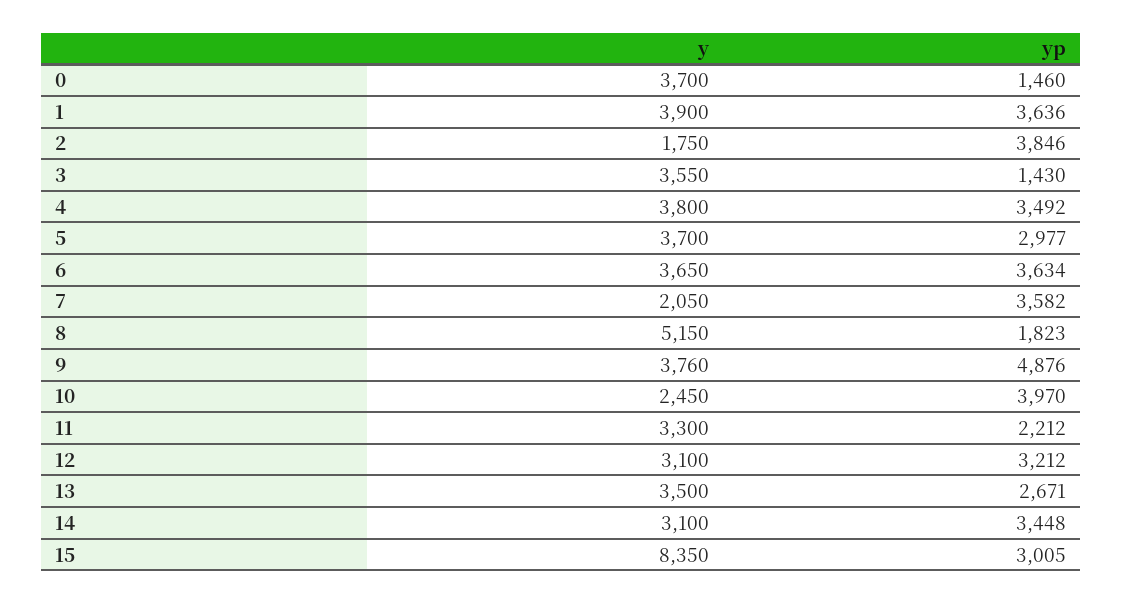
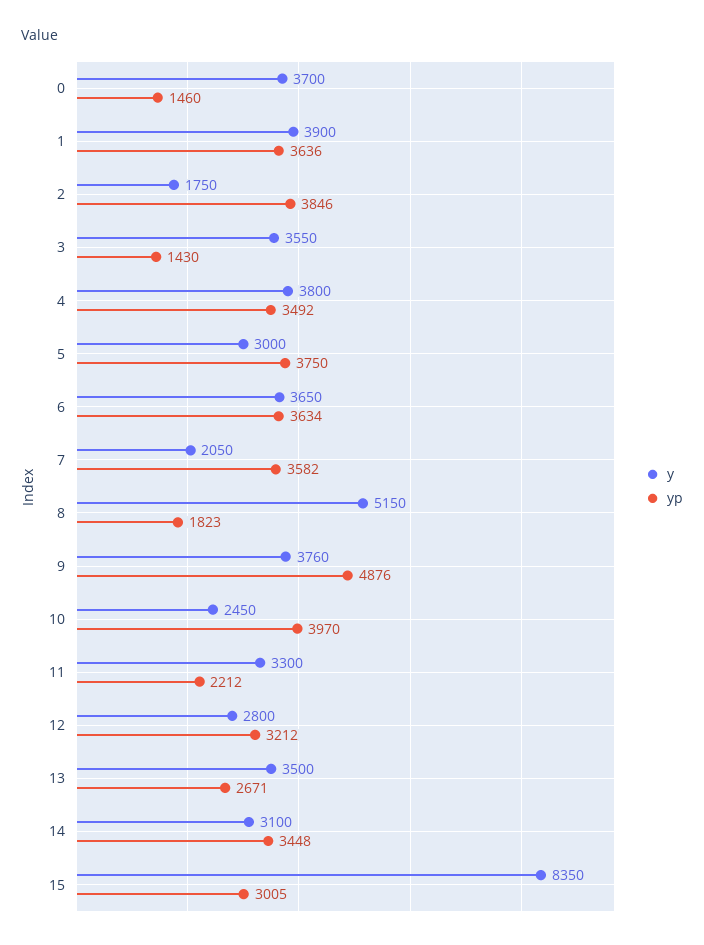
y, 5: 3700 -> 3000
yp, 5: 2977 -> 3750
y, 12: 3100 -> 2800

